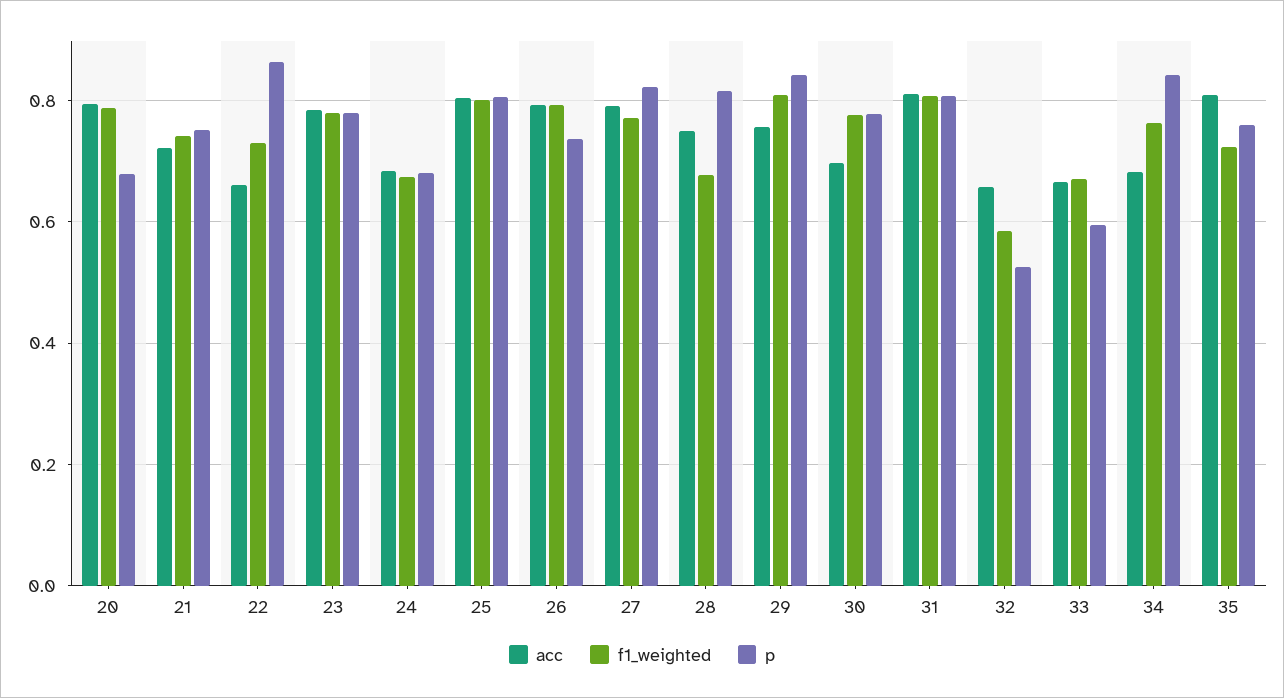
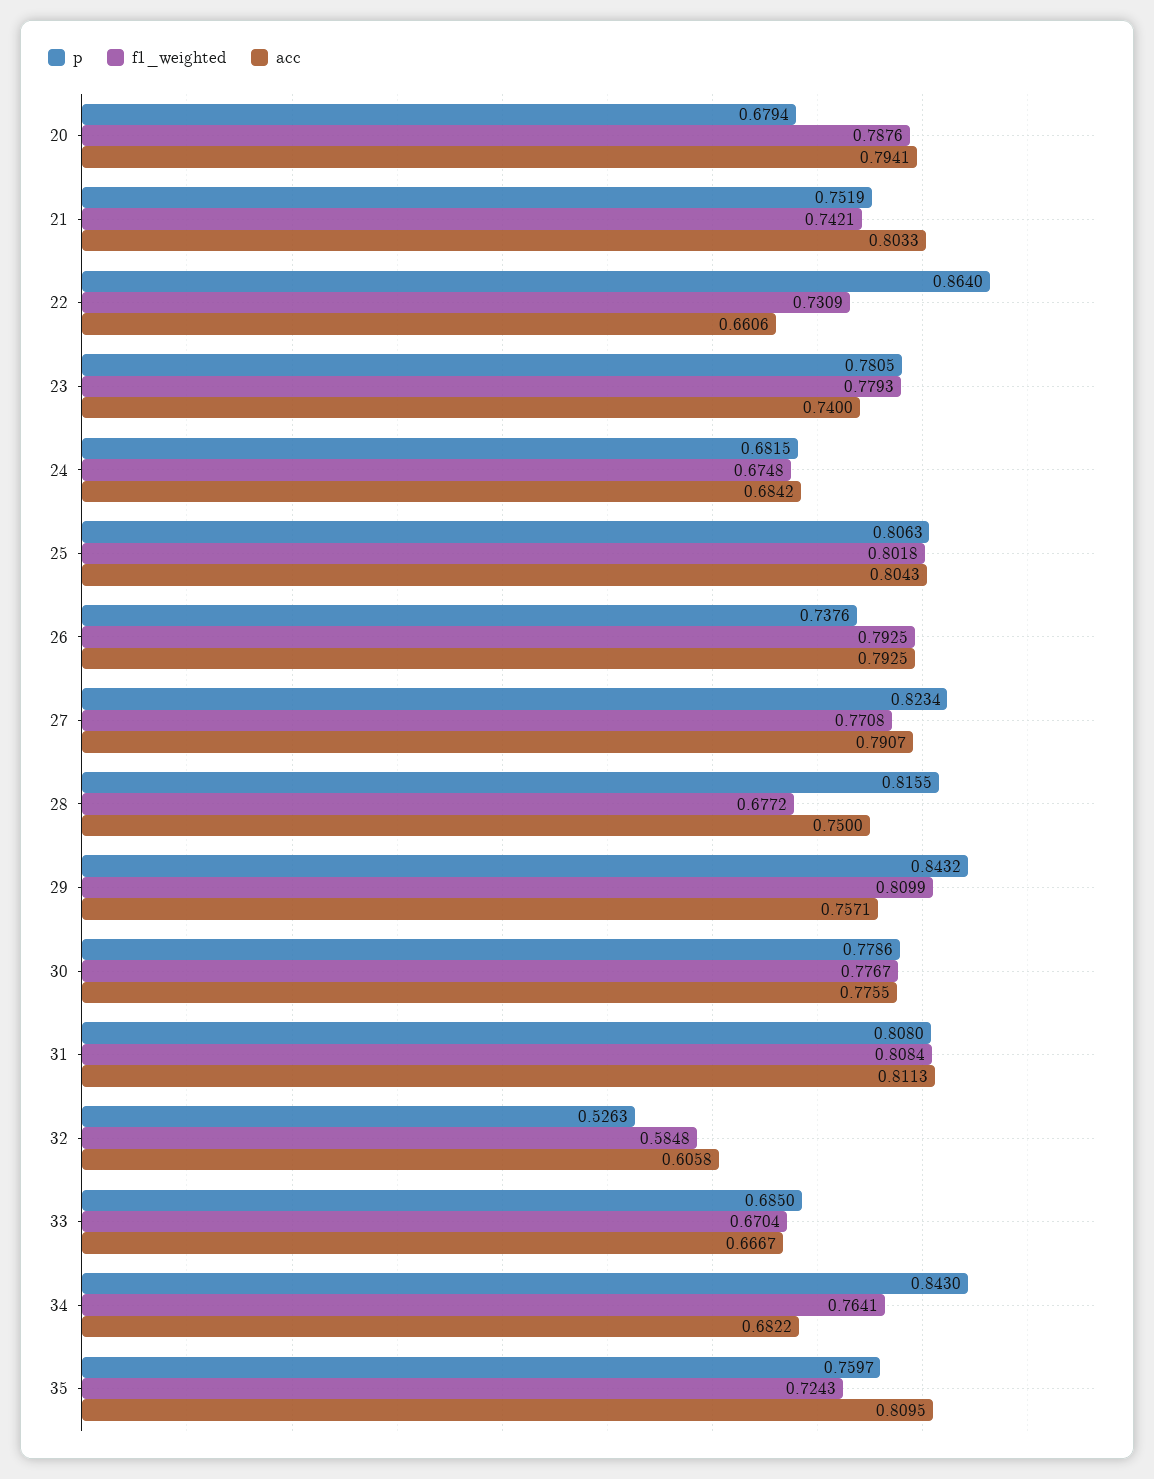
acc, 21: 0.72 -> 0.8033
acc, 23: 0.78 -> 0.74
acc, 30: 0.7 -> 0.7755
acc, 32: 0.66 -> 0.6058
p, 33: 0.6 -> 0.685

